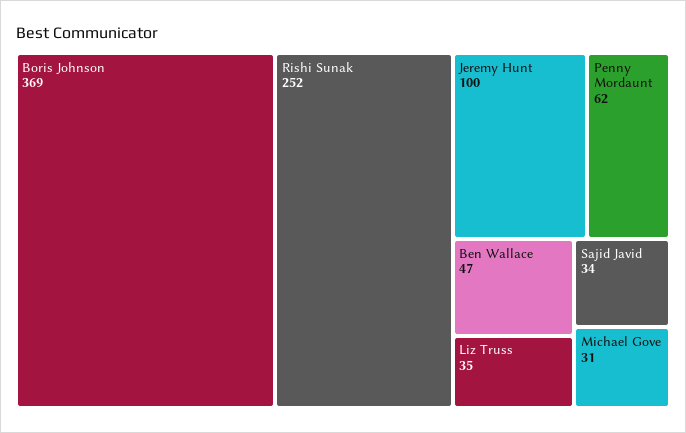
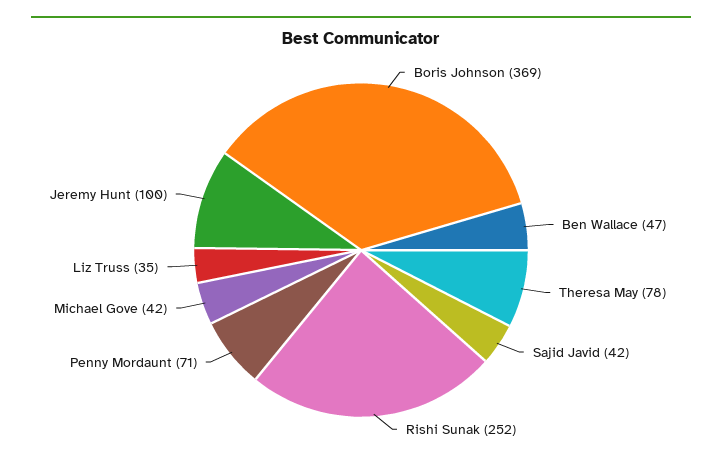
Penny Mordaunt: 62 -> 71
Sajid Javid: 34 -> 42
Michael Gove: 31 -> 42
Theresa May: none -> 78

